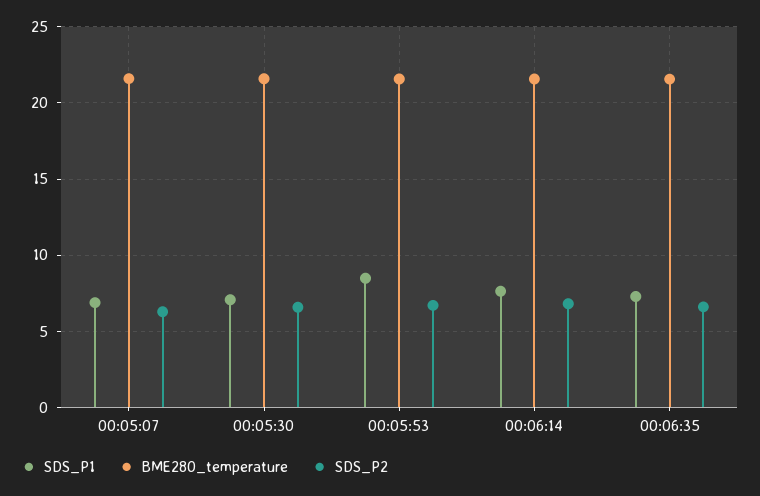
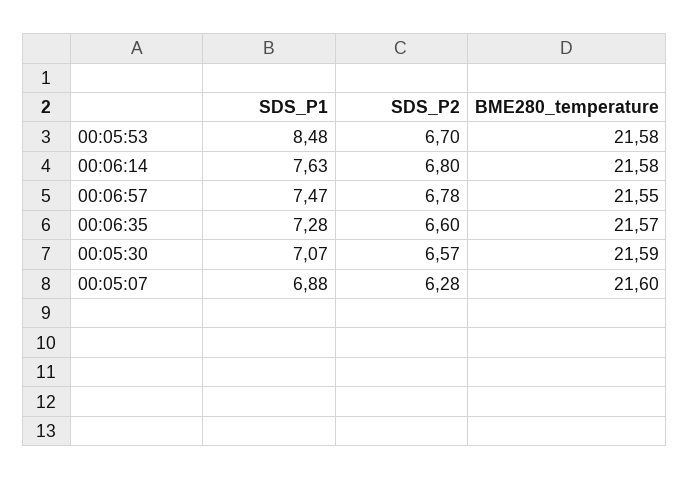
SDS_P1, 00:06:57: none -> 7.47
SDS_P2, 00:06:57: none -> 6.78
BME280_temperature, 00:06:57: none -> 21.55

